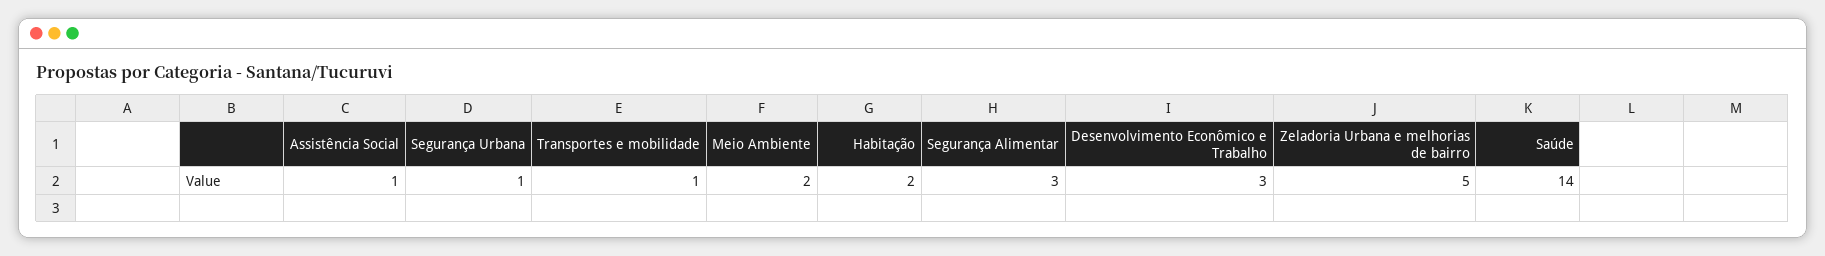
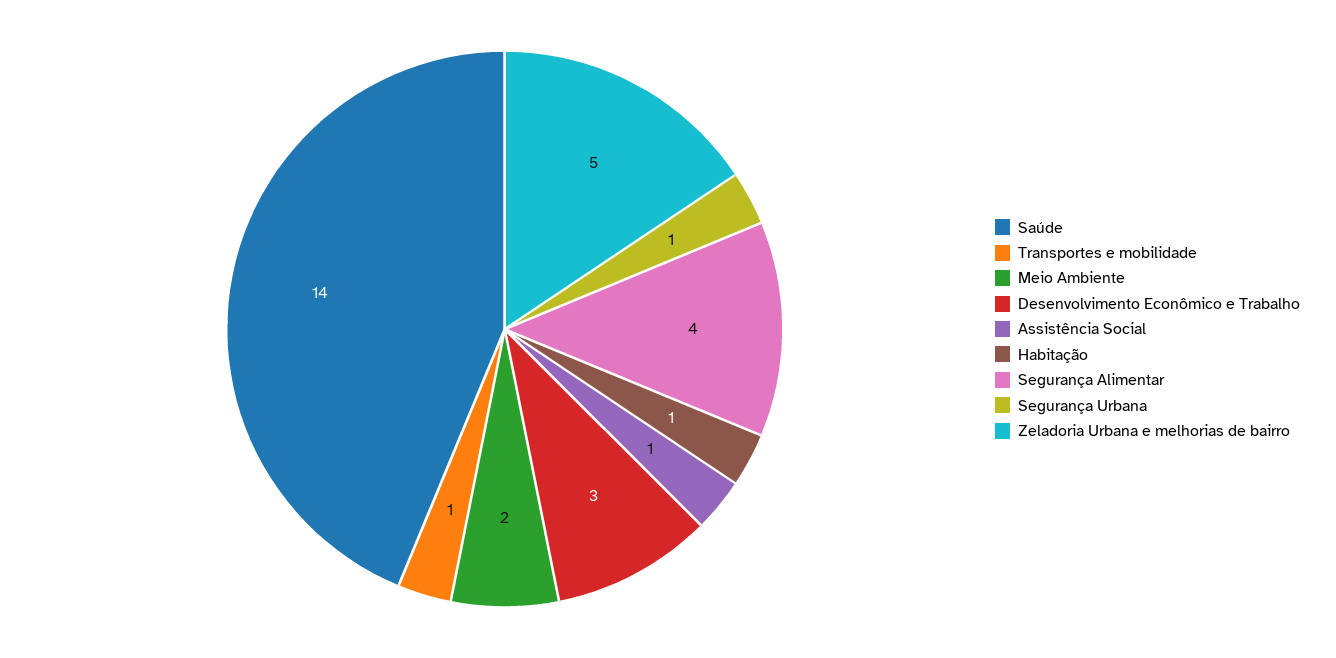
Habitação: 2 -> 1
Segurança Alimentar: 3 -> 4

